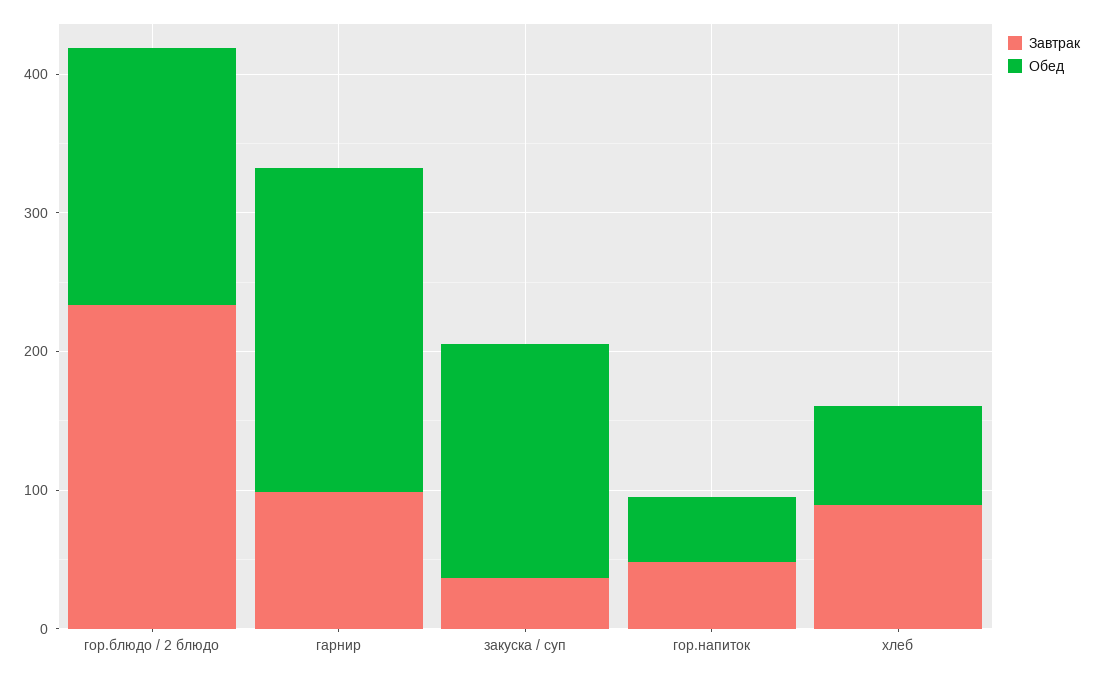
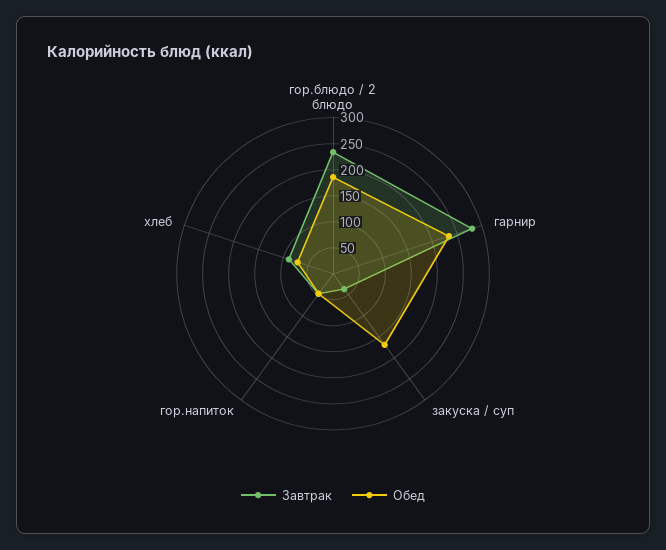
Завтрак, гарнир: 100 -> 275

